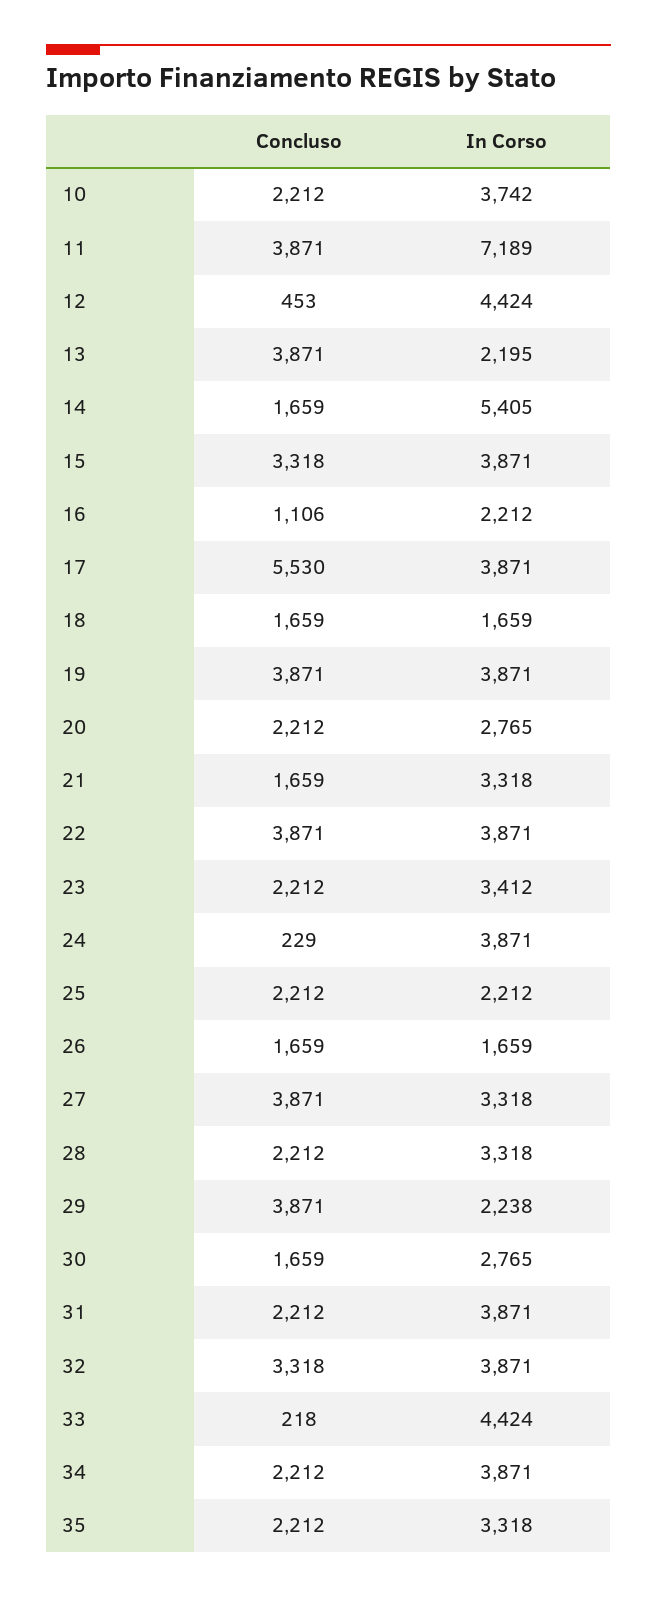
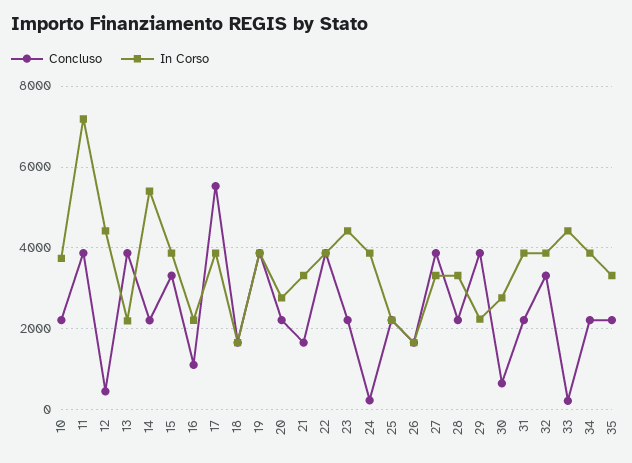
Concluso, 14: 1659 -> 2200
In Corso, 23: 3412 -> 4400
Concluso, 30: 1659 -> 600

